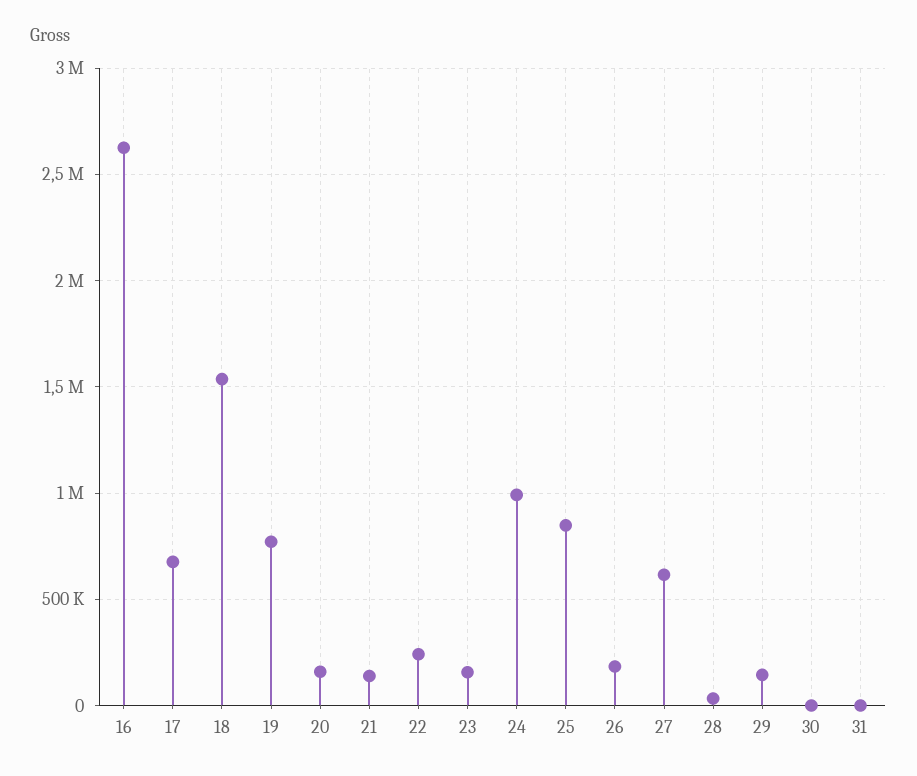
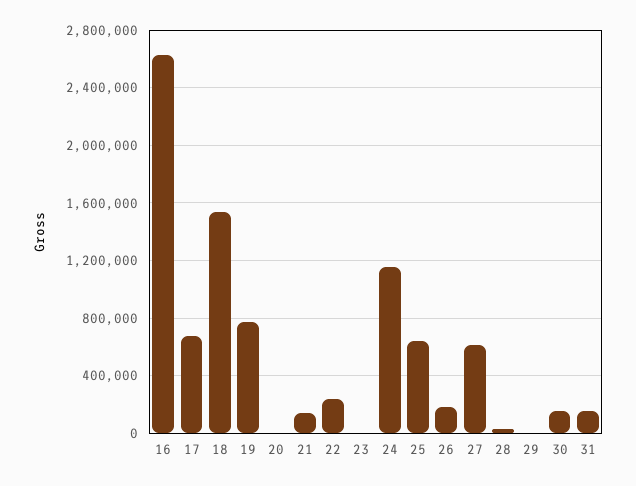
20: 150000 -> 0
23: 150000 -> 0
24: 1000000 -> 1150000
25: 850000 -> 650000
29: 150000 -> 0
30: 0 -> 150000
31: 0 -> 150000

